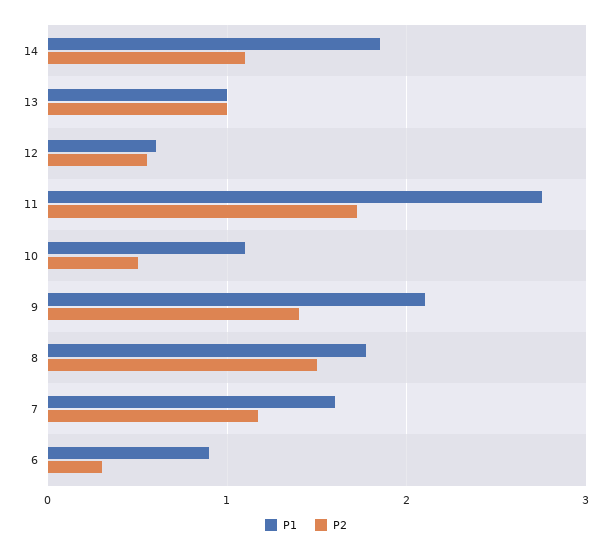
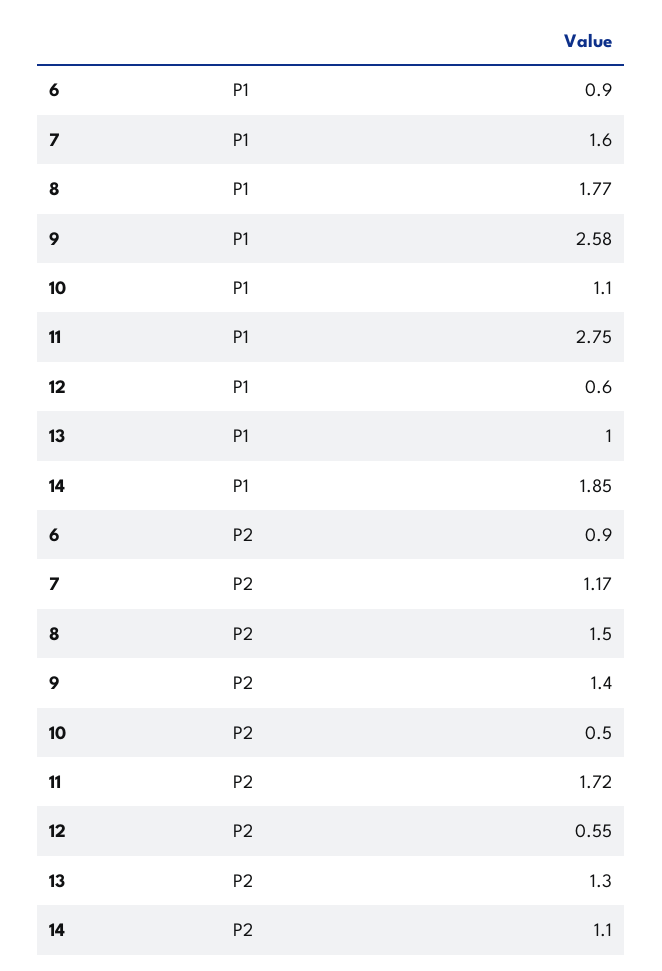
P2, 13: 1 -> 1.3
P1, 9: 2.1 -> 2.58
P2, 6: 0.3 -> 0.9

